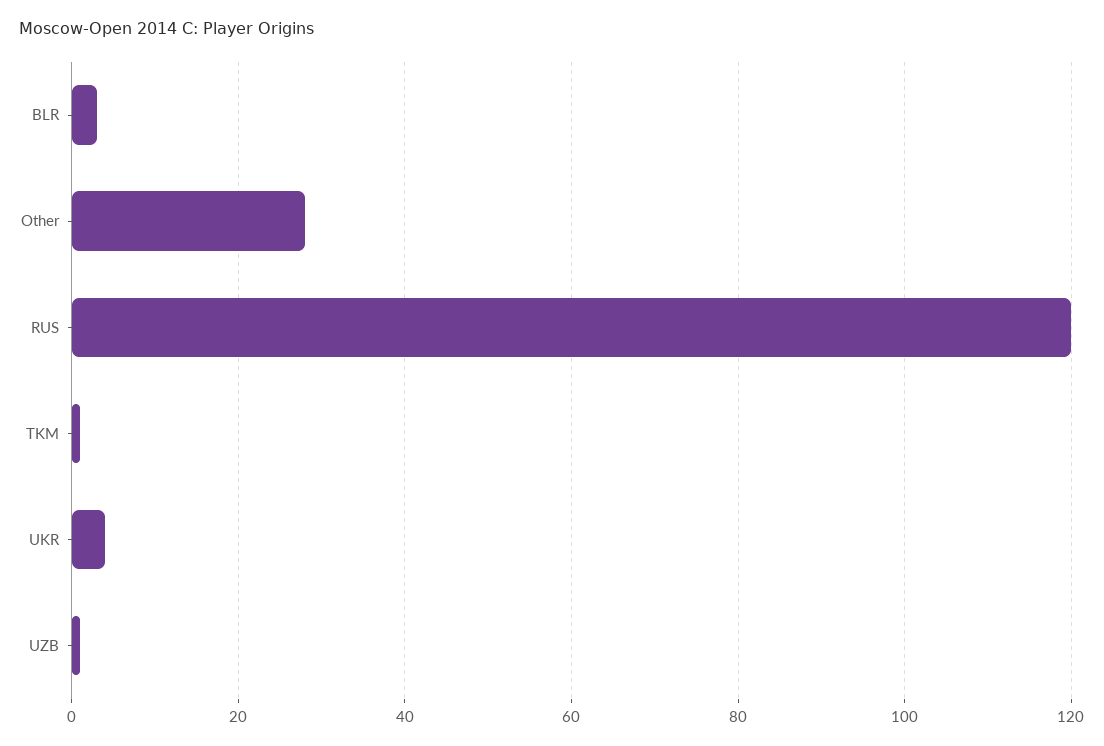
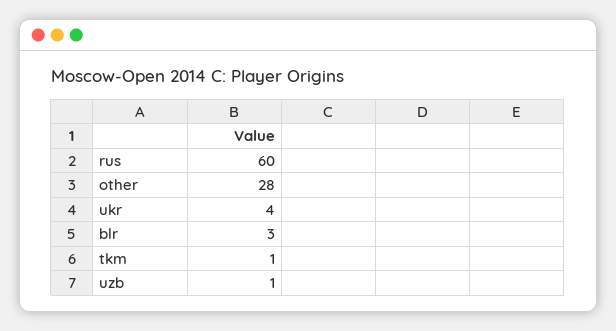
RUS: 120 -> 60

